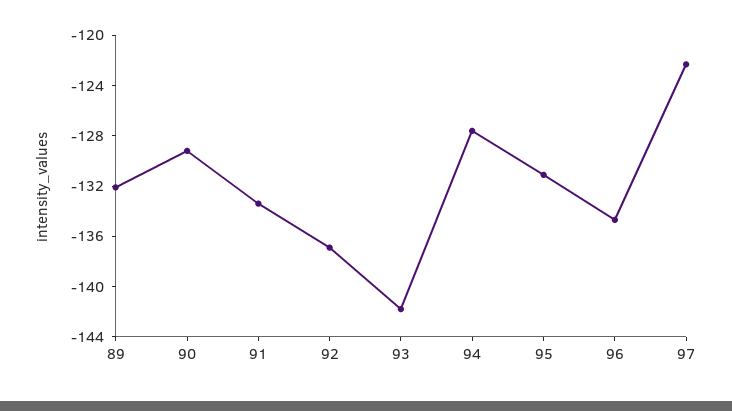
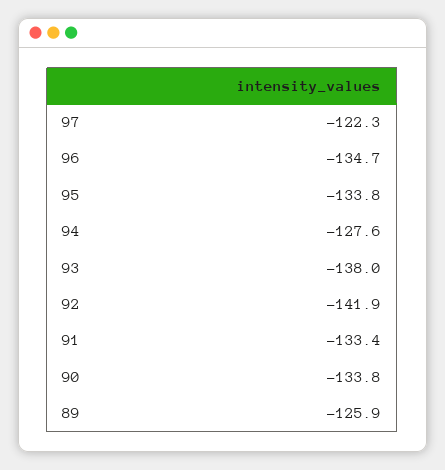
89: -132 -> -125.9
90: -129 -> -133.8
92: -137 -> -141.9
93: -142 -> -138
95: -131 -> -133.8

